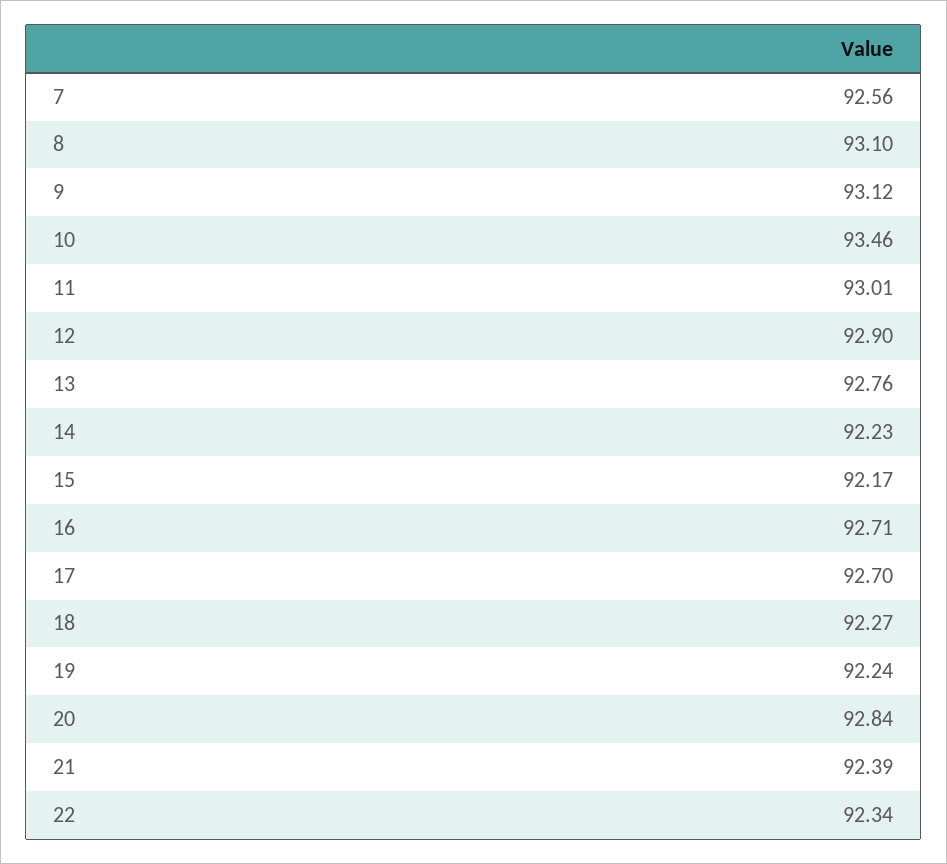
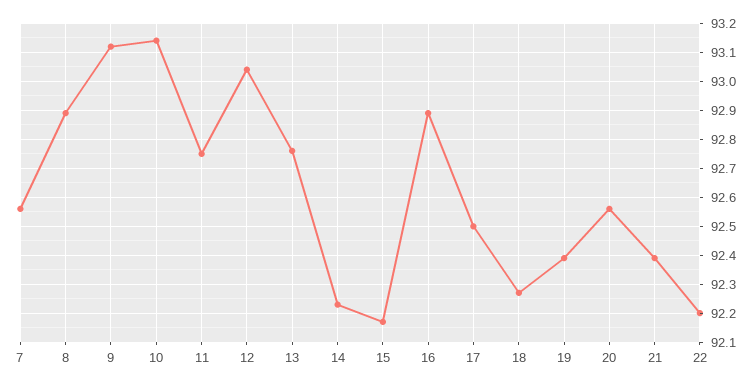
8: 93.1 -> 92.9
10: 93.46 -> 93.15
11: 93.01 -> 92.75
12: 92.9 -> 93.05
16: 92.71 -> 92.9
17: 92.7 -> 92.5
19: 92.24 -> 92.4
20: 92.84 -> 92.55
22: 92.34 -> 92.2

